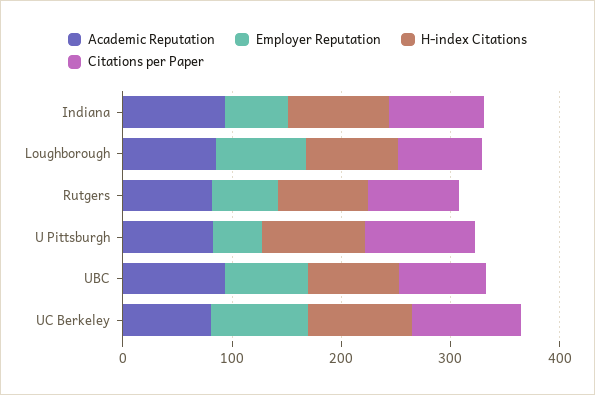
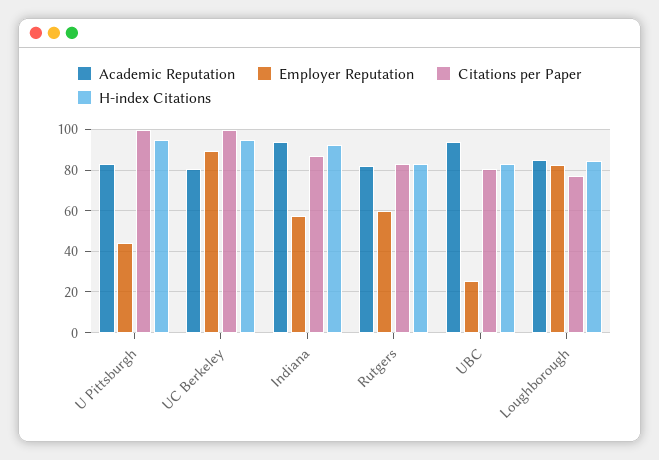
Employer Reputation, UBC: 80 -> 25

